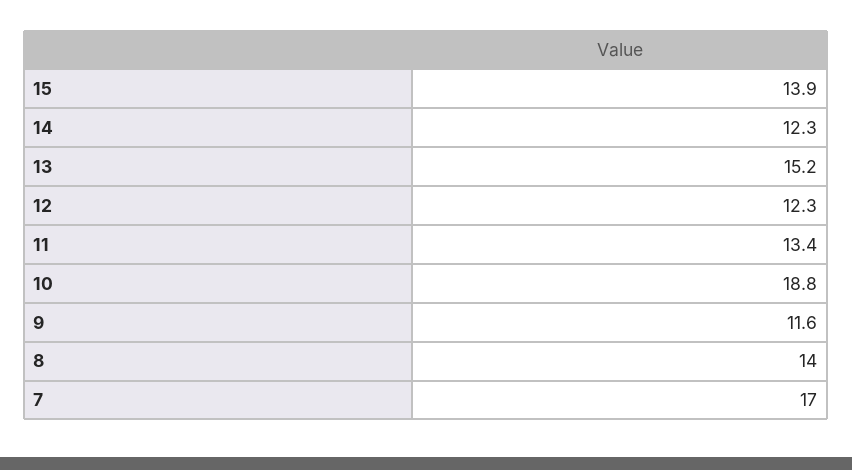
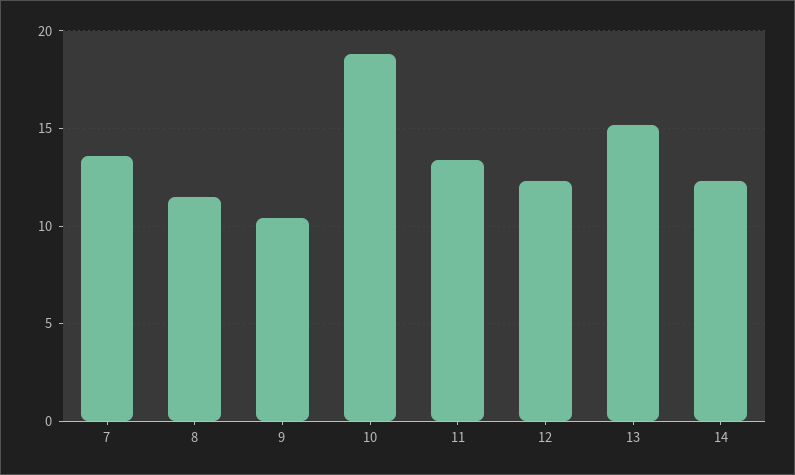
15: 13.9 -> none
9: 11.6 -> 10.5
8: 14 -> 11.5
7: 17 -> 13.5

